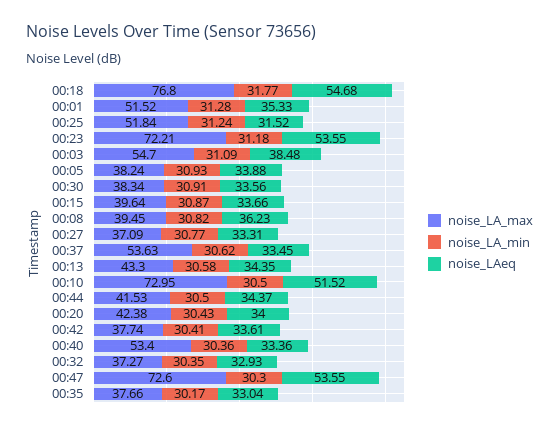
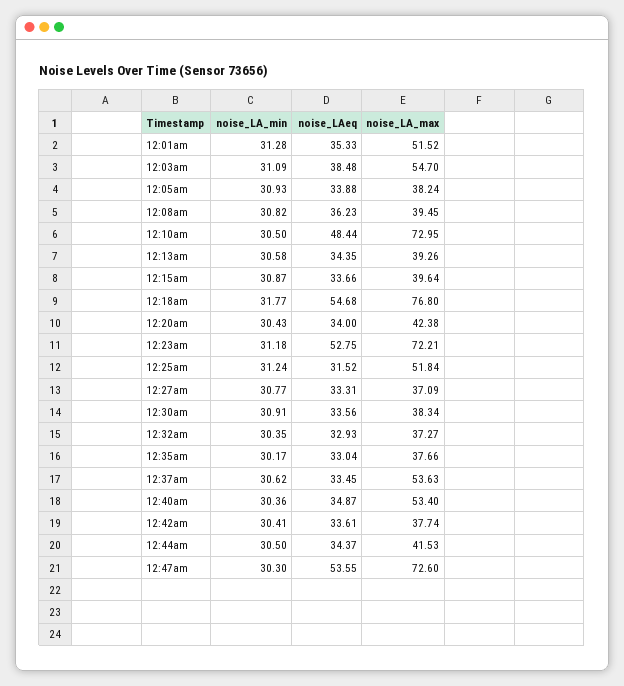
noise_LAeq, 00:23: 53.55 -> 52.75
noise_LA_max, 00:13: 43.3 -> 39.26
noise_LAeq, 00:10: 51.52 -> 48.44
noise_LAeq, 00:40: 33.36 -> 34.87

